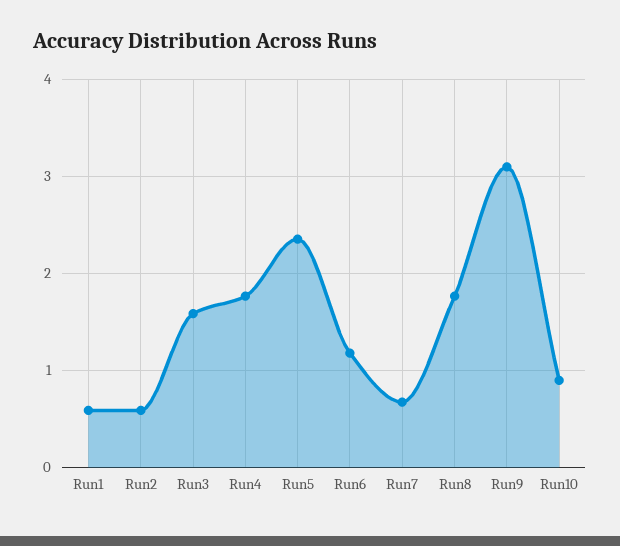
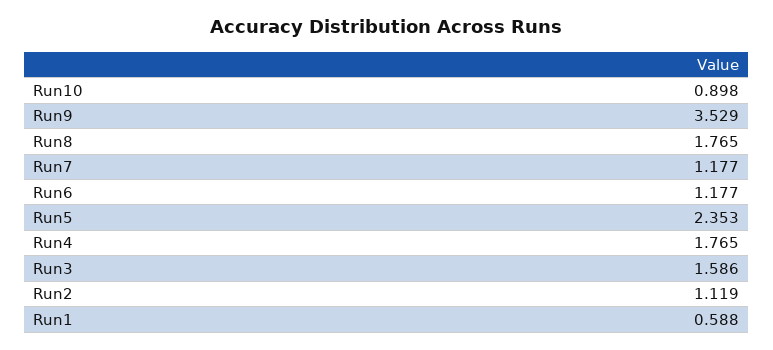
Run2: 0.6 -> 1.119
Run7: 0.7 -> 1.177
Run9: 3.1 -> 3.529

